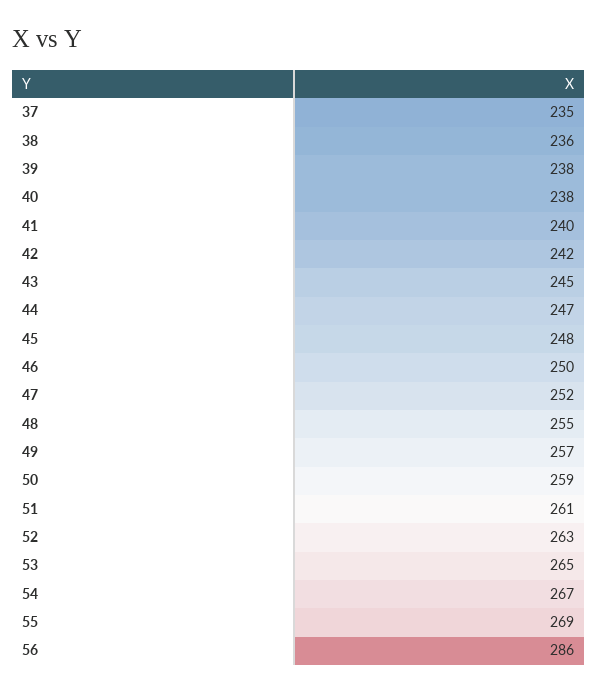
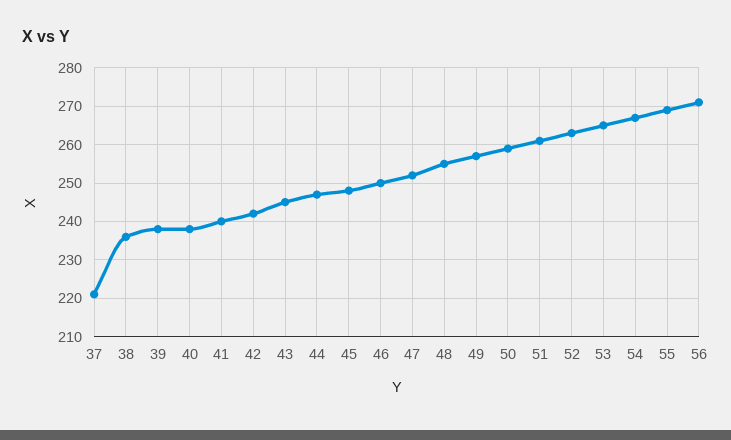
37: 235 -> 220
56: 286 -> 270

